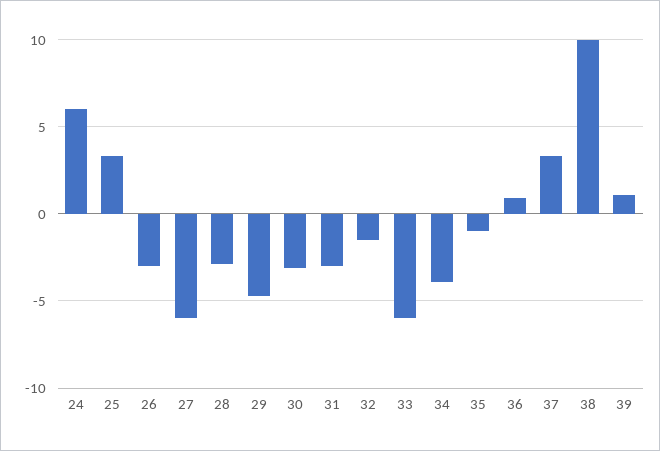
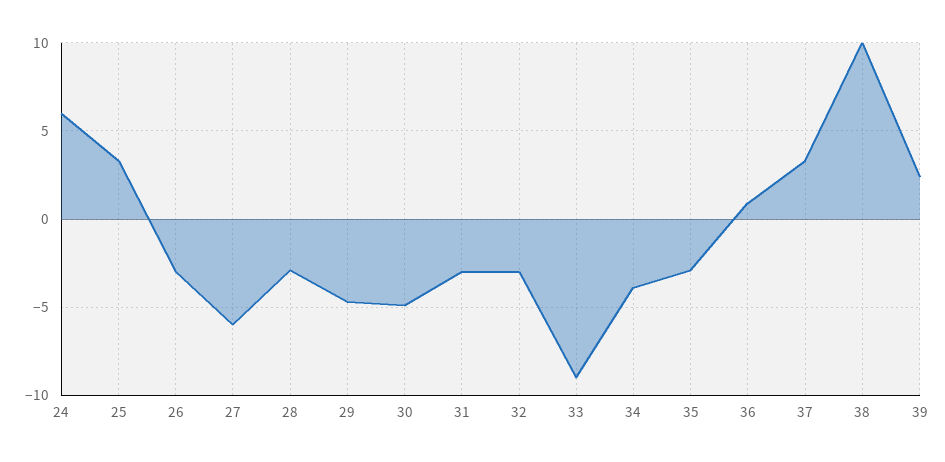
30: -3 -> -5
32: -1.5 -> -3
33: -6 -> -9
35: -1 -> -3
39: 1 -> 2.5

